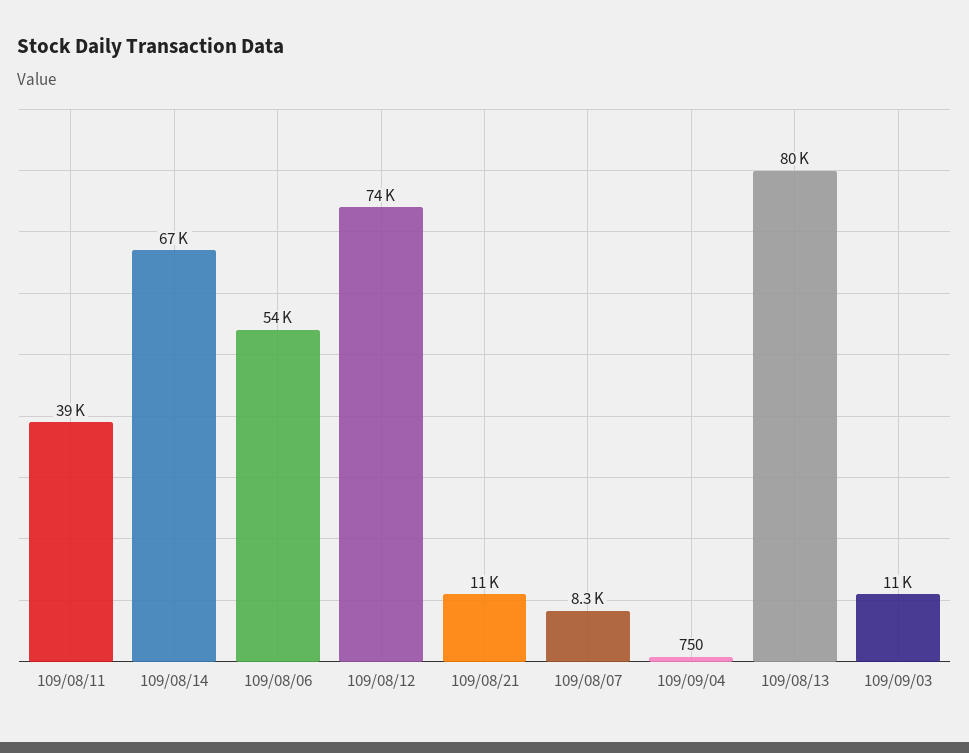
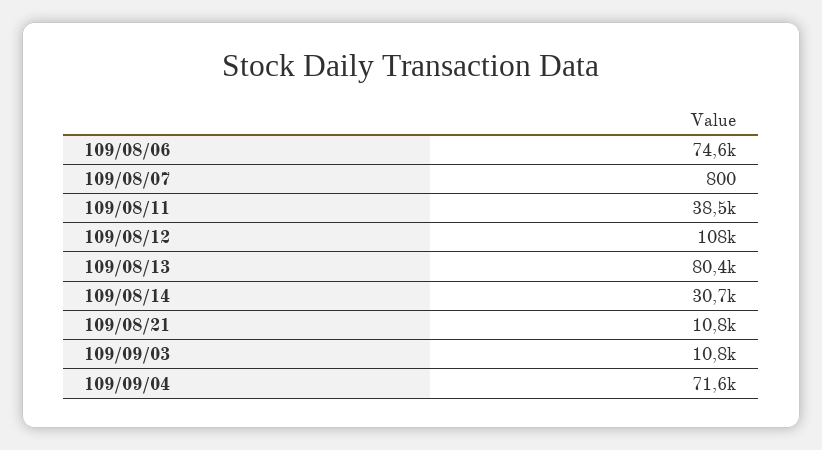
109/08/14: 67000 -> 30700
109/08/06: 54000 -> 74600
109/08/12: 74000 -> 108000
109/08/07: 8300 -> 800
109/09/04: 750 -> 71600

